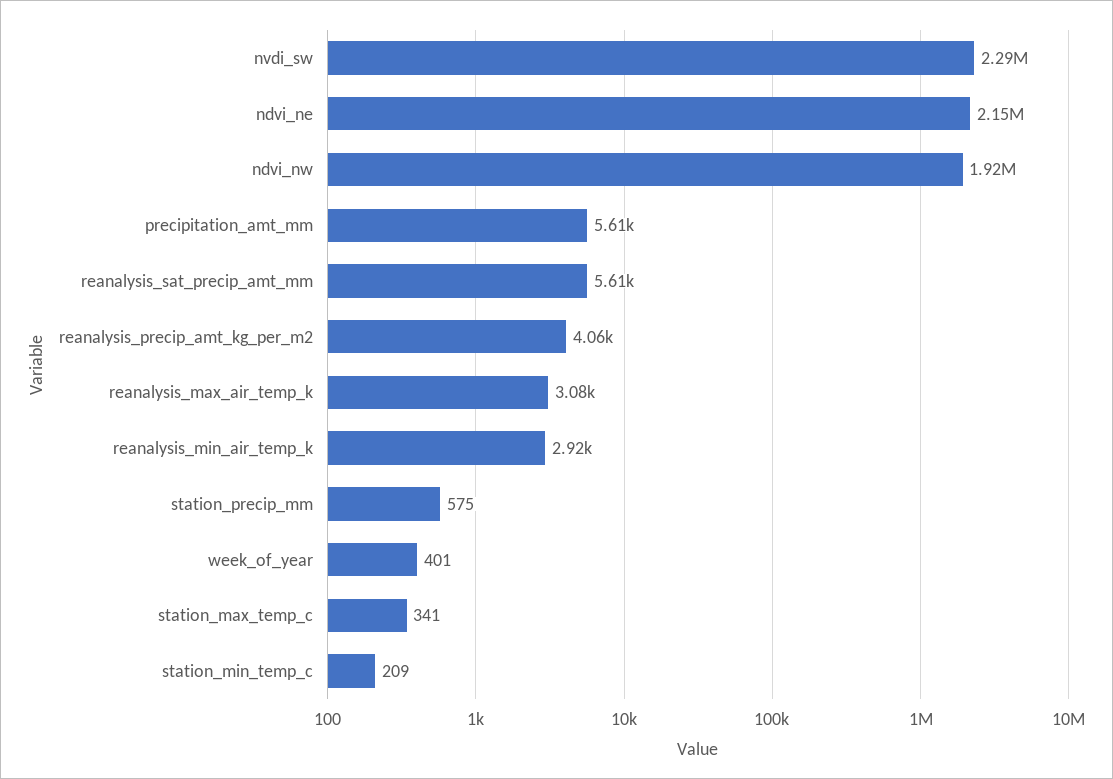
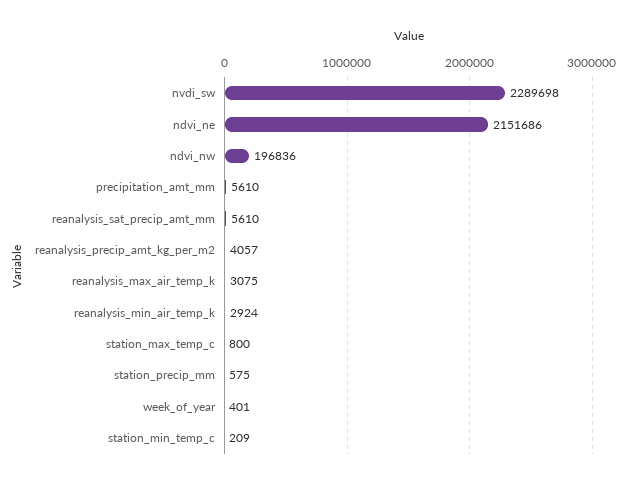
ndvi_nw: 1920000 -> 196836
station_max_temp_c: 341 -> 800

